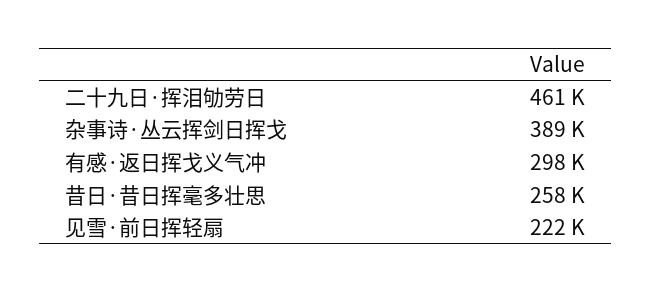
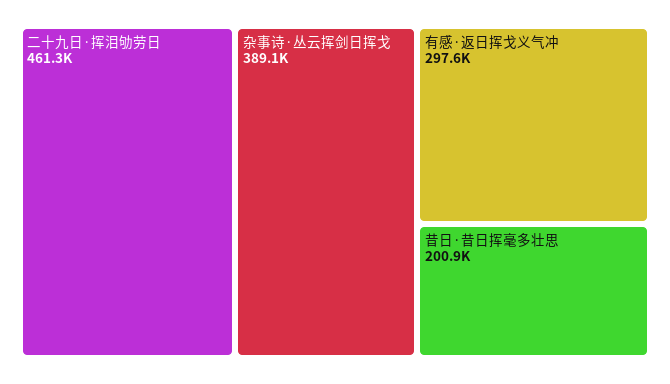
昔日·昔日挥毫多壮思: 258000 -> 200900
见雪·前日挥轻扇: 222000 -> none

